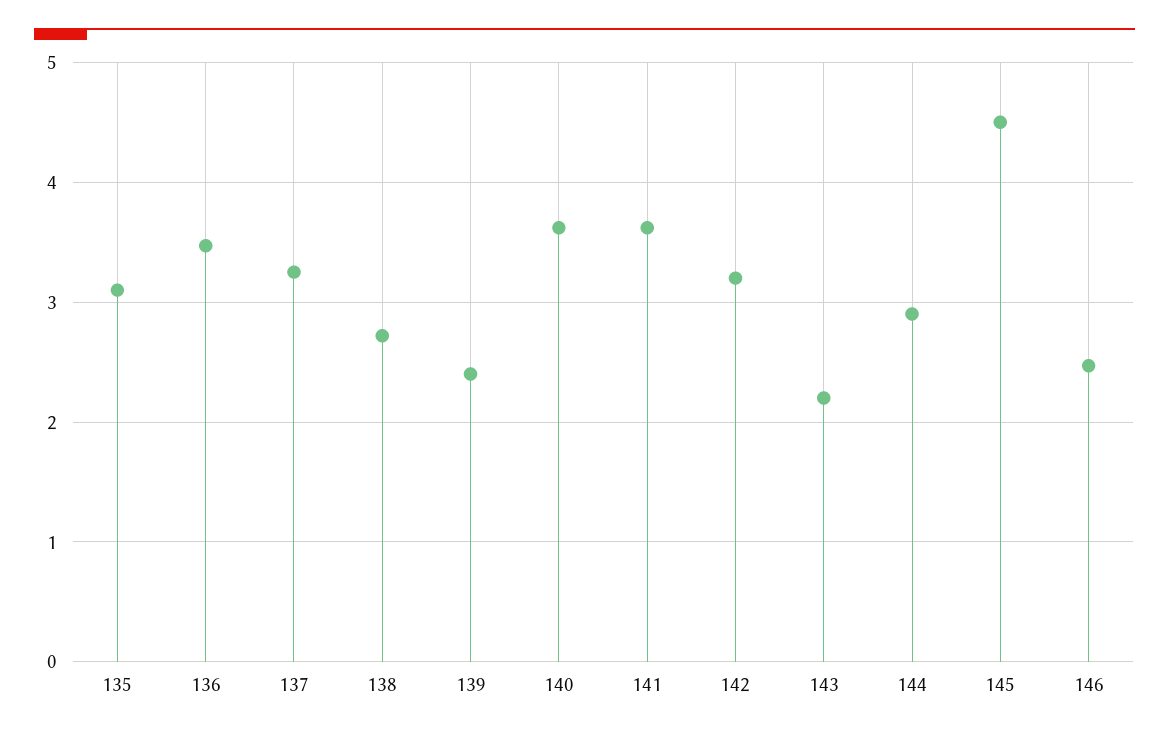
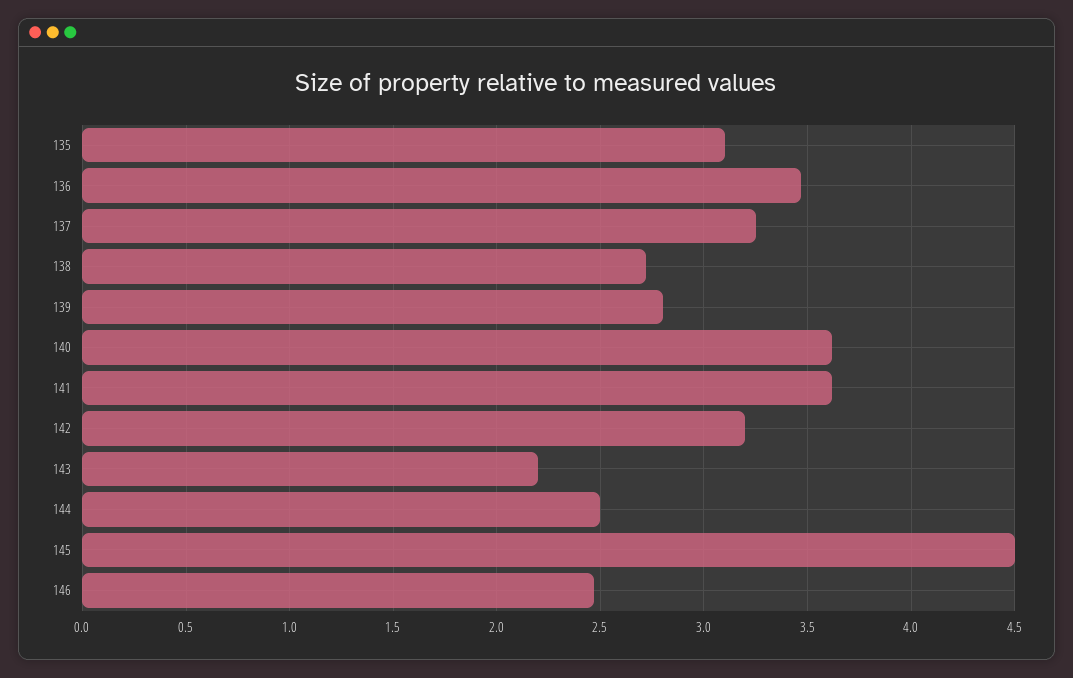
139: 2.4 -> 2.8
144: 2.9 -> 2.5

